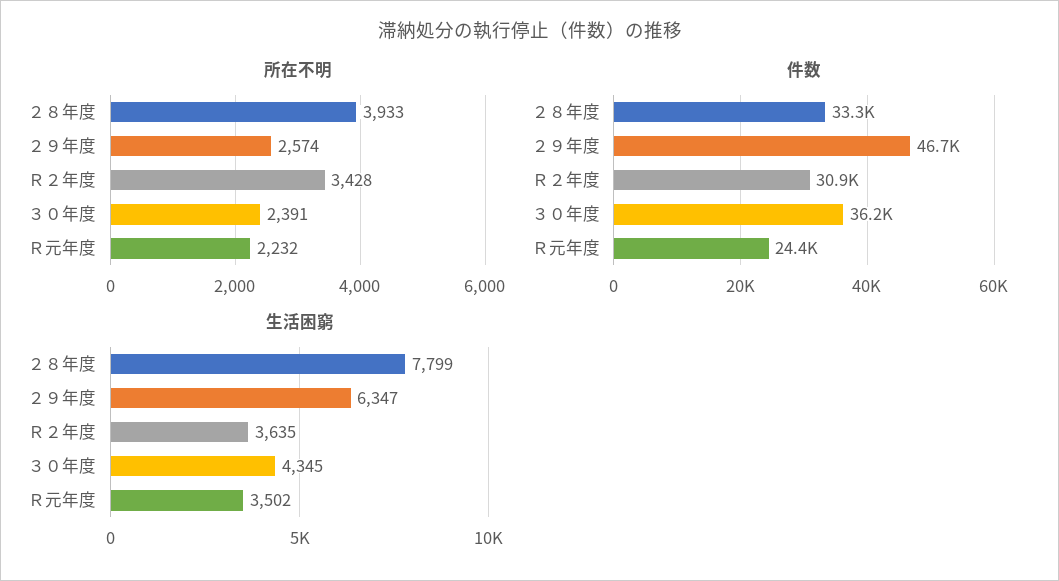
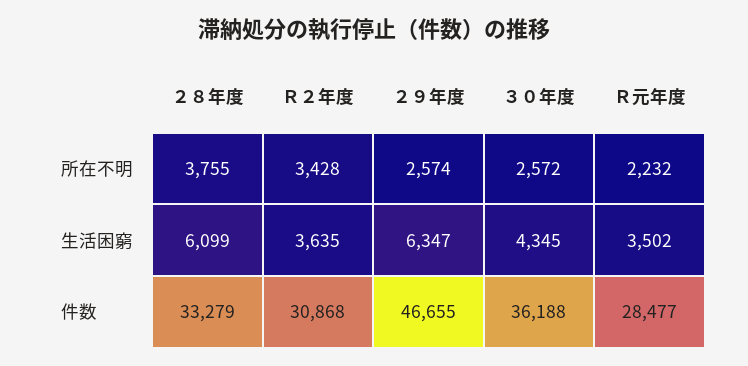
所在不明, ２８年度: 3933 -> 3755
所在不明, ３０年度: 2391 -> 2572
件数, Ｒ元年度: 24400 -> 28477
生活困窮, ２８年度: 7799 -> 6099

